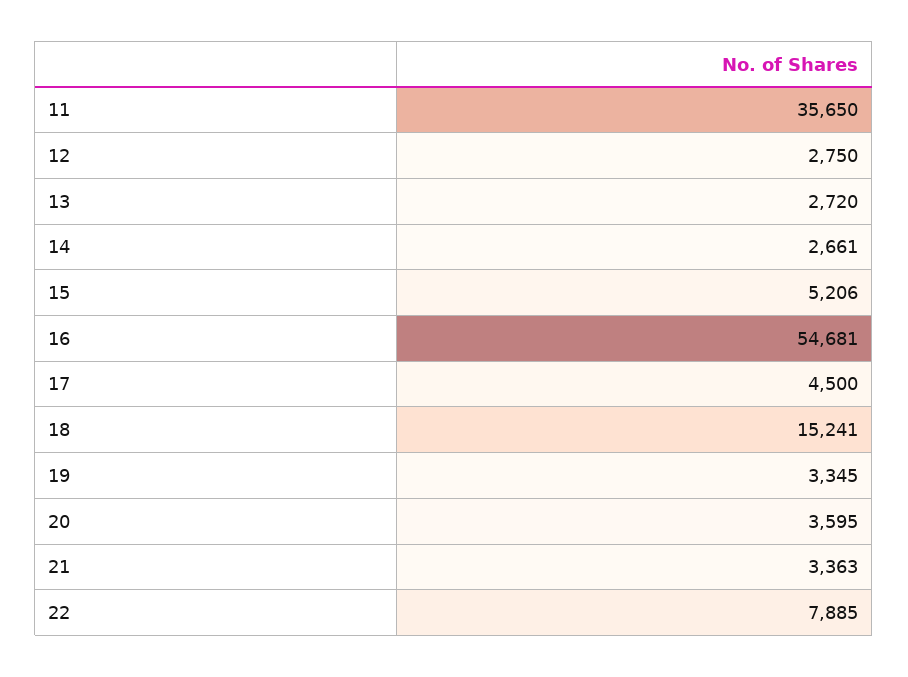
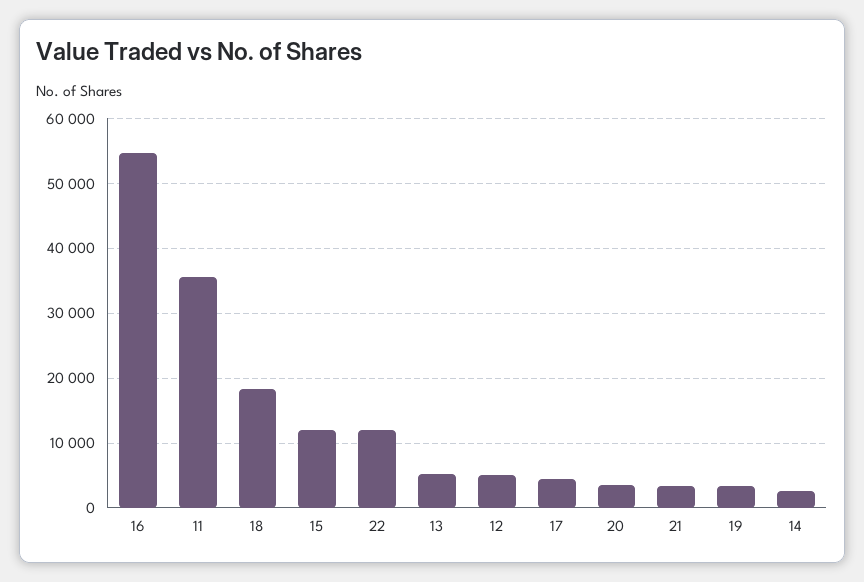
12: 2750 -> 5000
13: 2720 -> 5000
15: 5206 -> 12000
18: 15241 -> 18000
22: 7885 -> 12000

